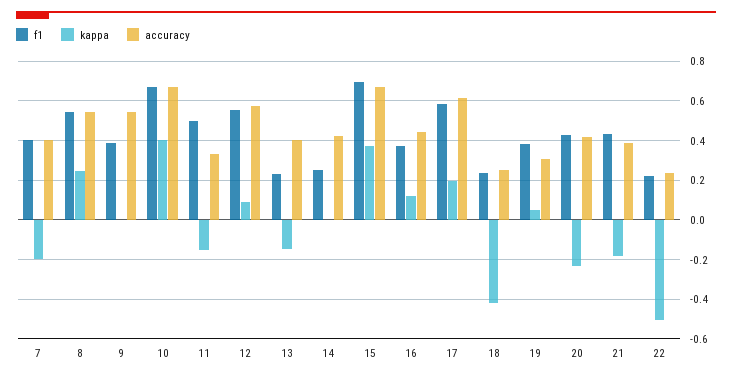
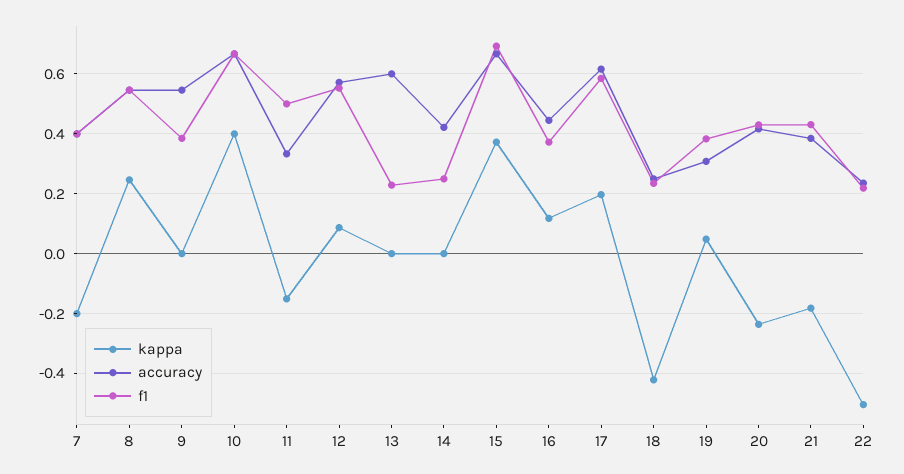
kappa, 13: -0.15 -> 0
accuracy, 13: 0.4 -> 0.6

